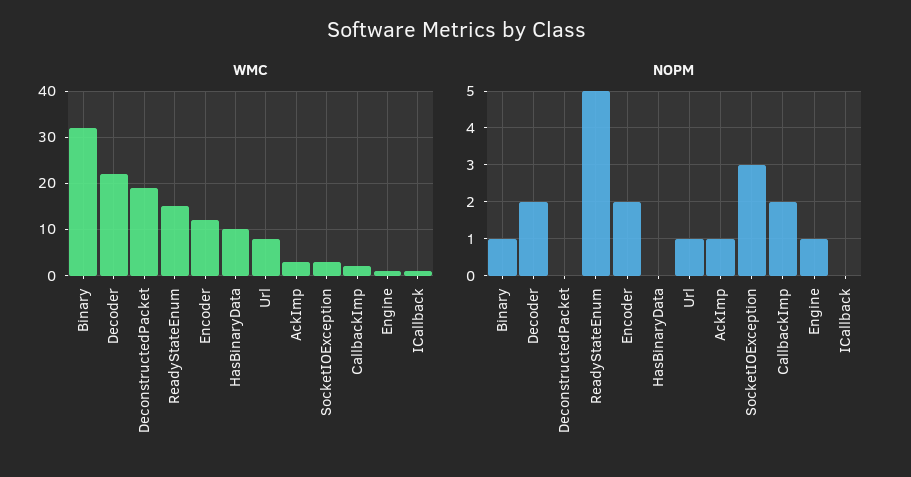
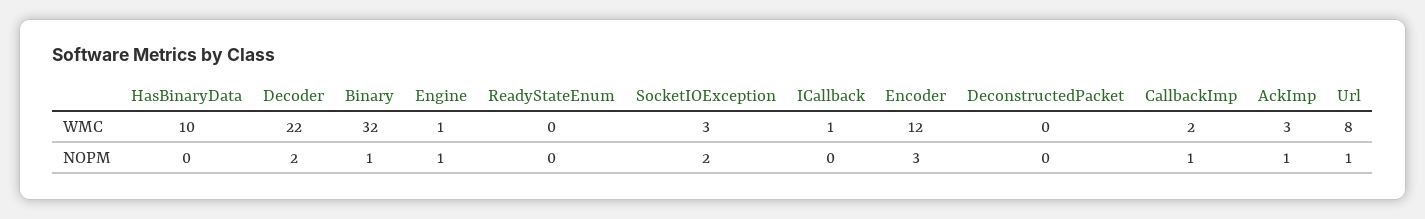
WMC, DeconstructedPacket: 20 -> 0
WMC, ReadyStateEnum: 15 -> 0
NOPM, ReadyStateEnum: 5 -> 0
NOPM, Encoder: 2 -> 3
NOPM, SocketIOException: 3 -> 2
NOPM, CallbackImp: 2 -> 1

